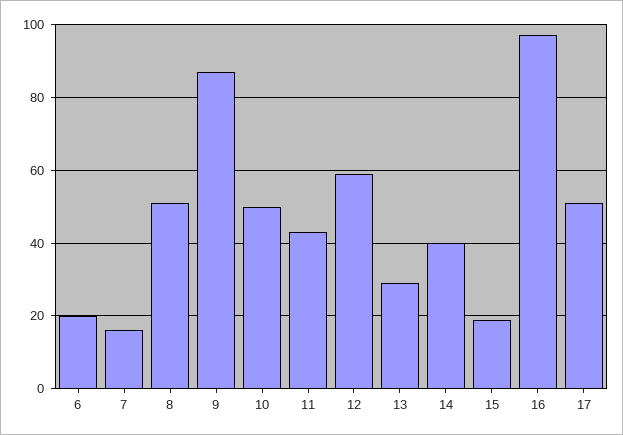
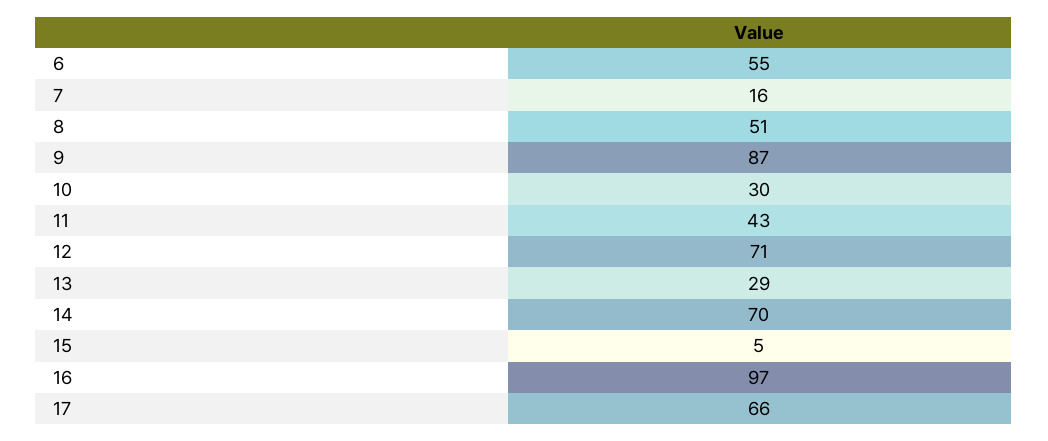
6: 20 -> 55
10: 50 -> 30
12: 60 -> 71
14: 40 -> 70
15: 20 -> 5
17: 50 -> 66

